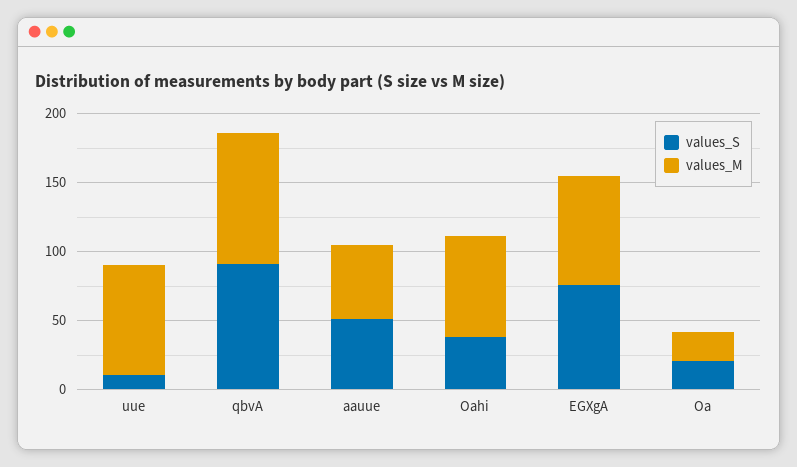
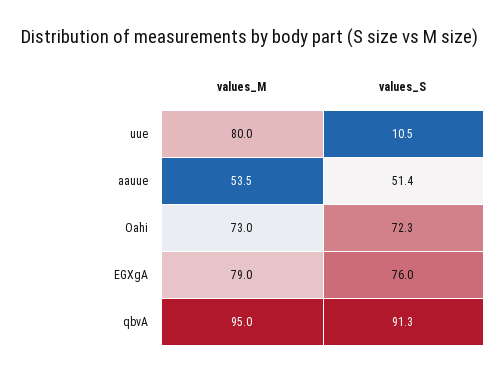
values_S, Oahi: 40 -> 72.3
values_S, Oa: 20 -> none
values_M, Oa: 20 -> none

